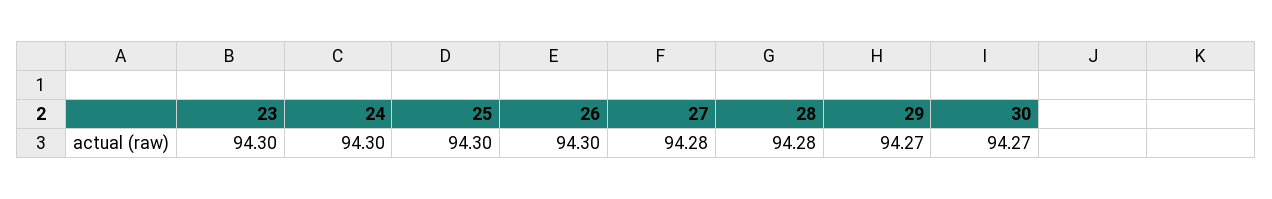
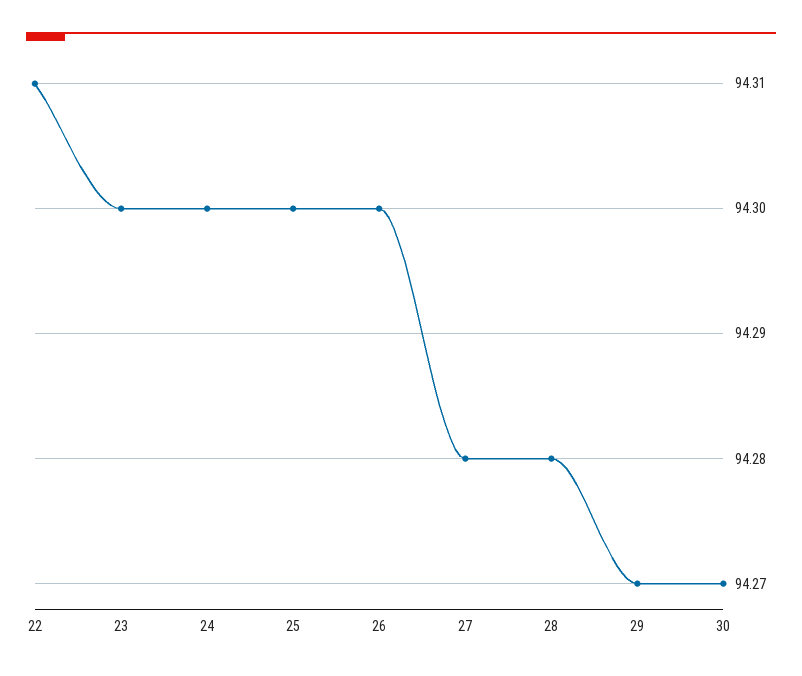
22: none -> 94.31

